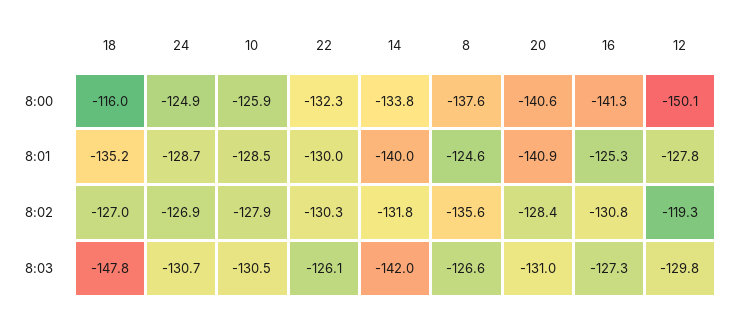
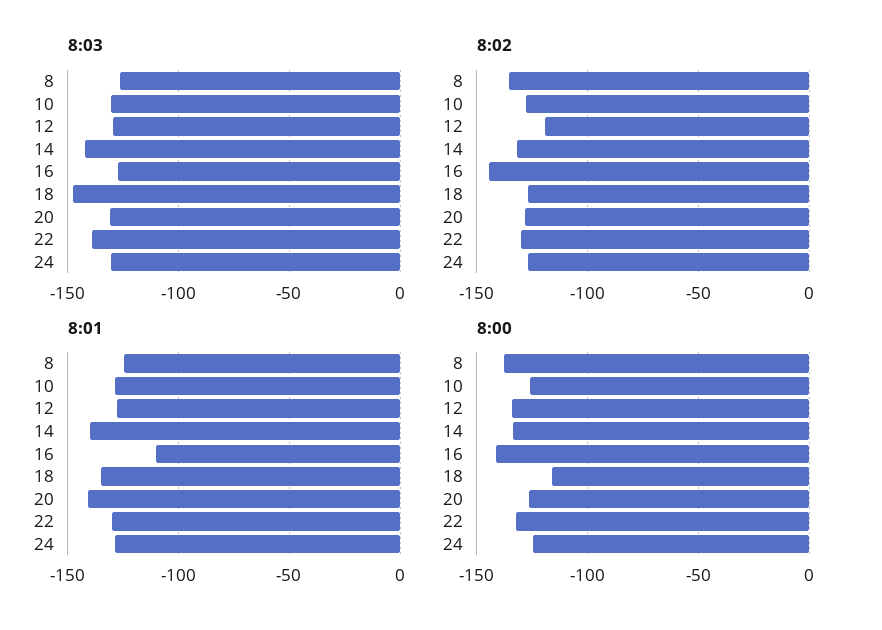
8:00, 20: -140.6 -> -125
8:00, 12: -150.1 -> -135
8:01, 16: -125.3 -> -110
8:02, 16: -130.8 -> -145
8:03, 22: -126.1 -> -140

